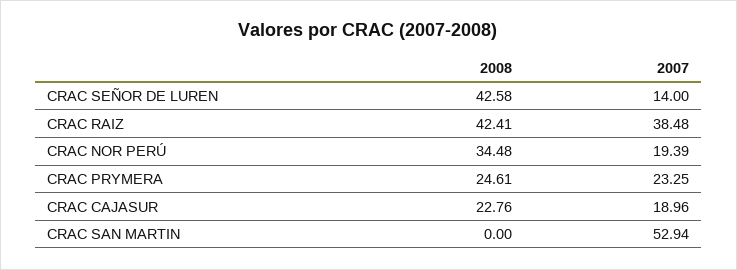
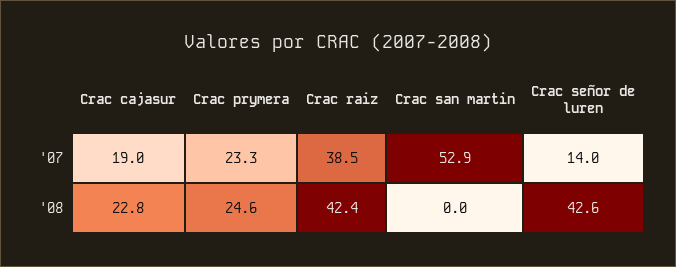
2008, CRAC NOR PERÚ: 34.48 -> none
2007, CRAC NOR PERÚ: 19.39 -> none

